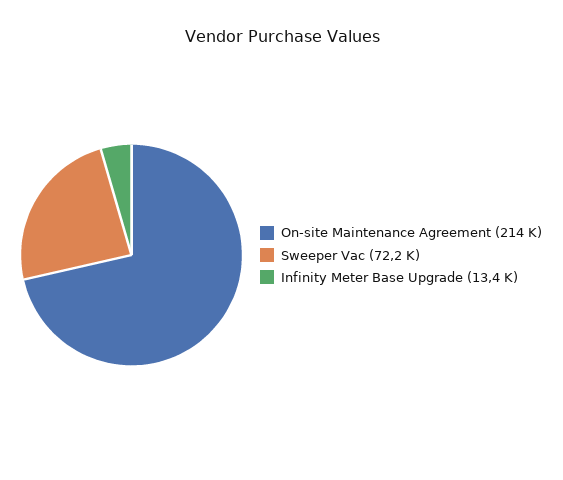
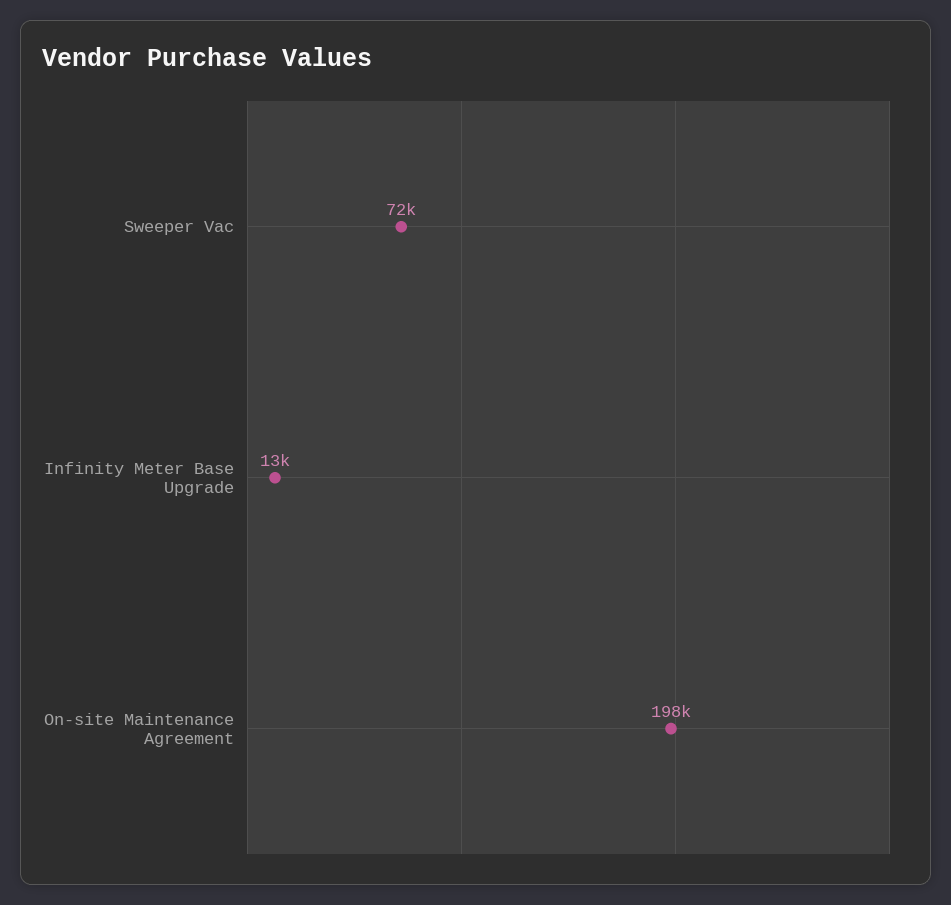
On-site Maintenance Agreement: 214000 -> 198000

